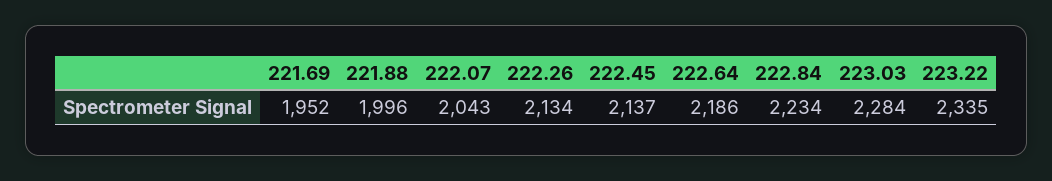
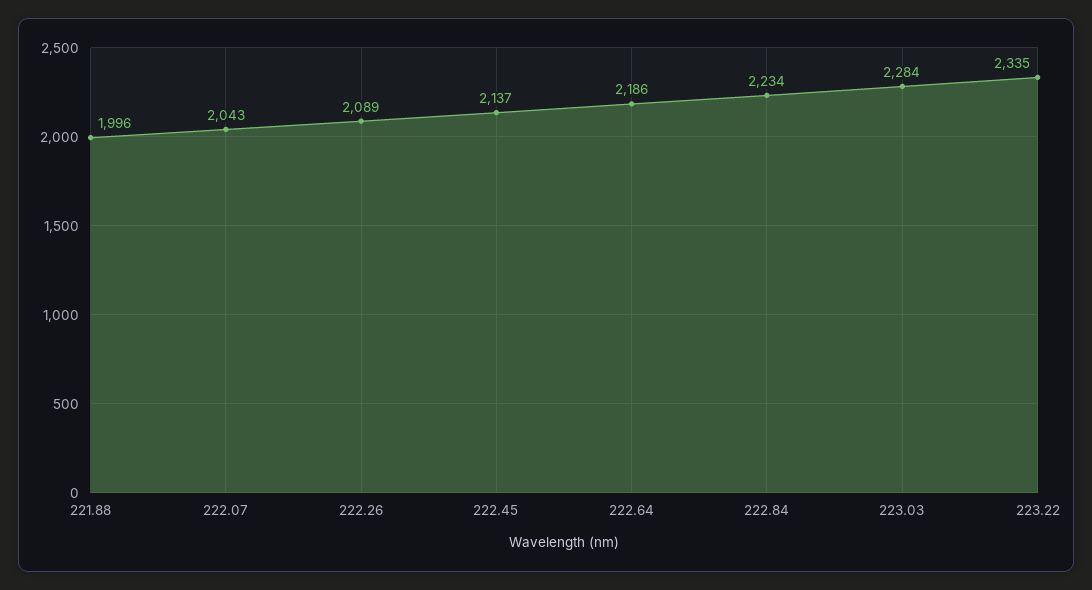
221.69: 1952 -> none
222.26: 2134 -> 2089

